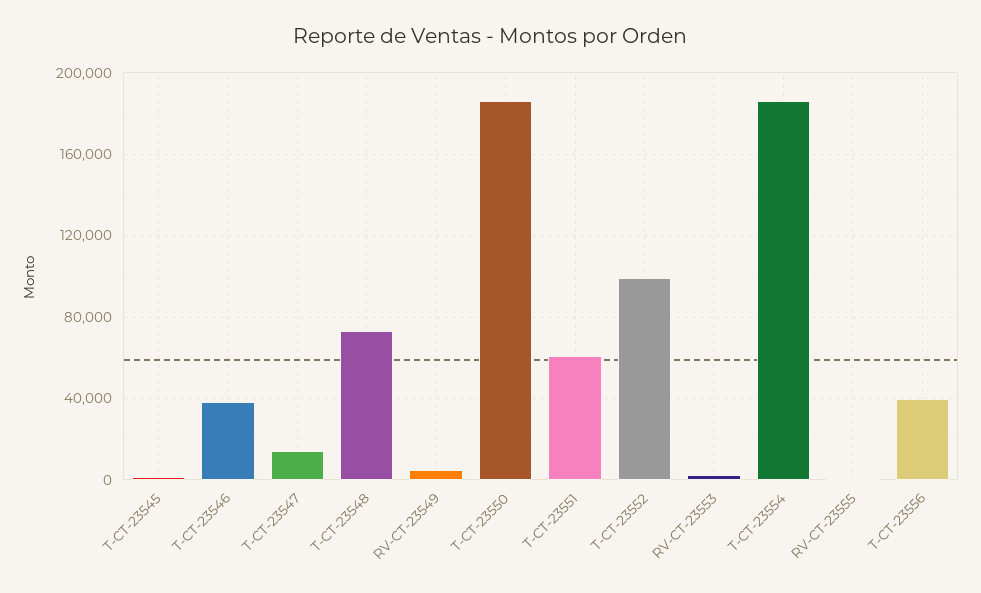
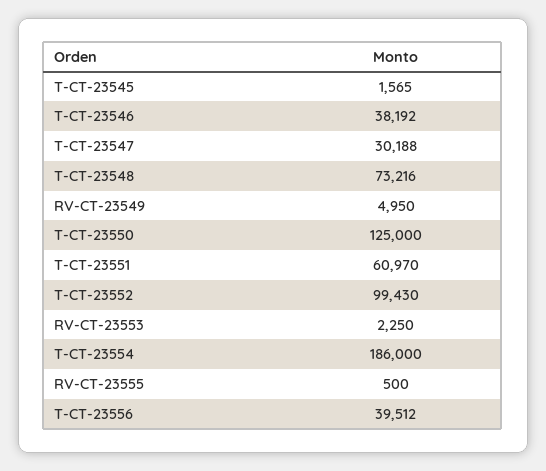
T-CT-23547: 15000 -> 30188
T-CT-23550: 185000 -> 125000

